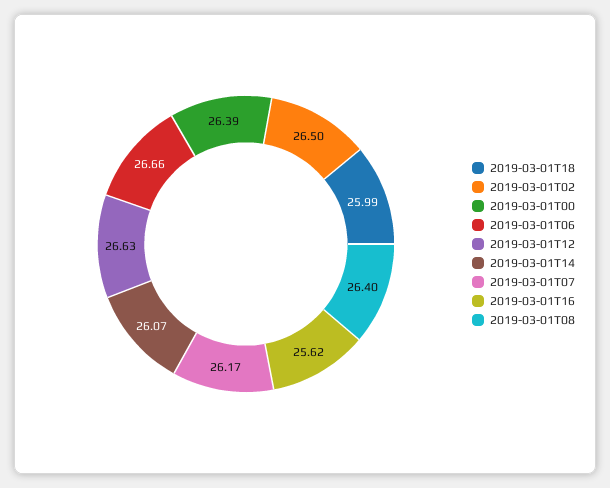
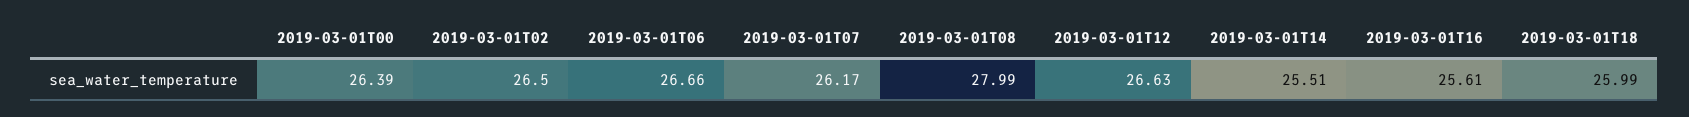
2019-03-01T14: 26.07 -> 25.51
2019-03-01T16: 25.62 -> 25.61
2019-03-01T08: 26.4 -> 27.99

